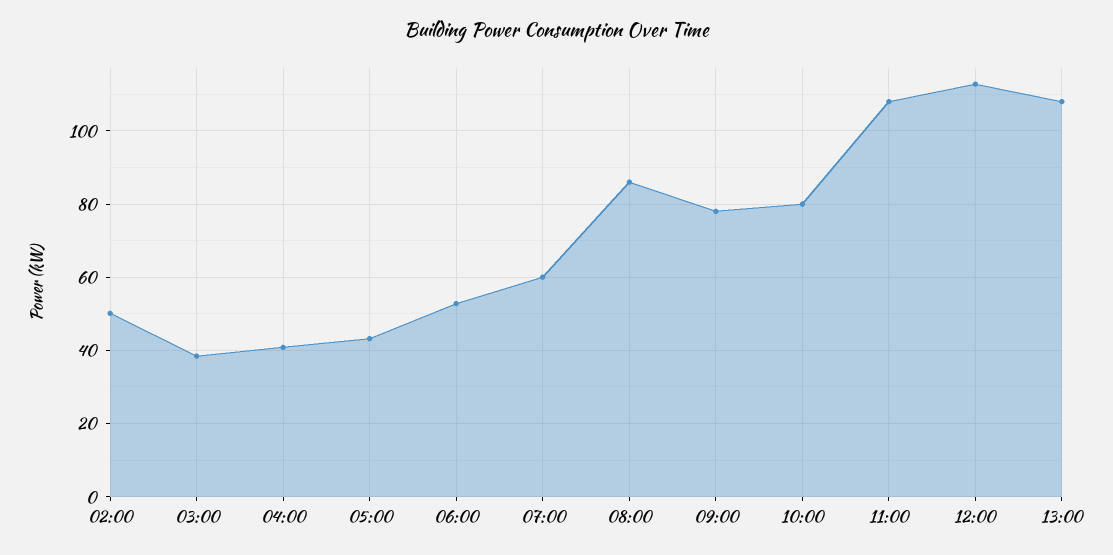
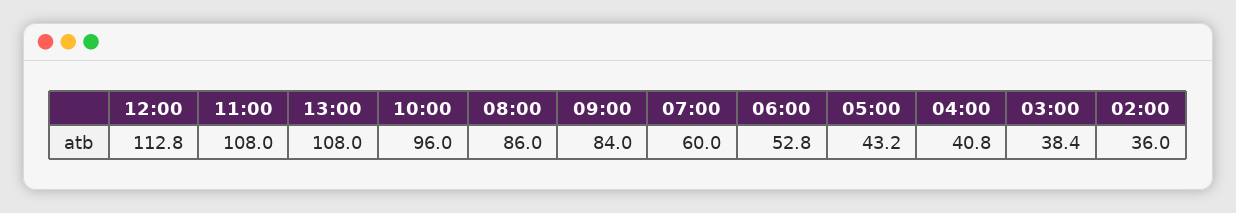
02:00: 50 -> 36
09:00: 78 -> 84
10:00: 80 -> 96

